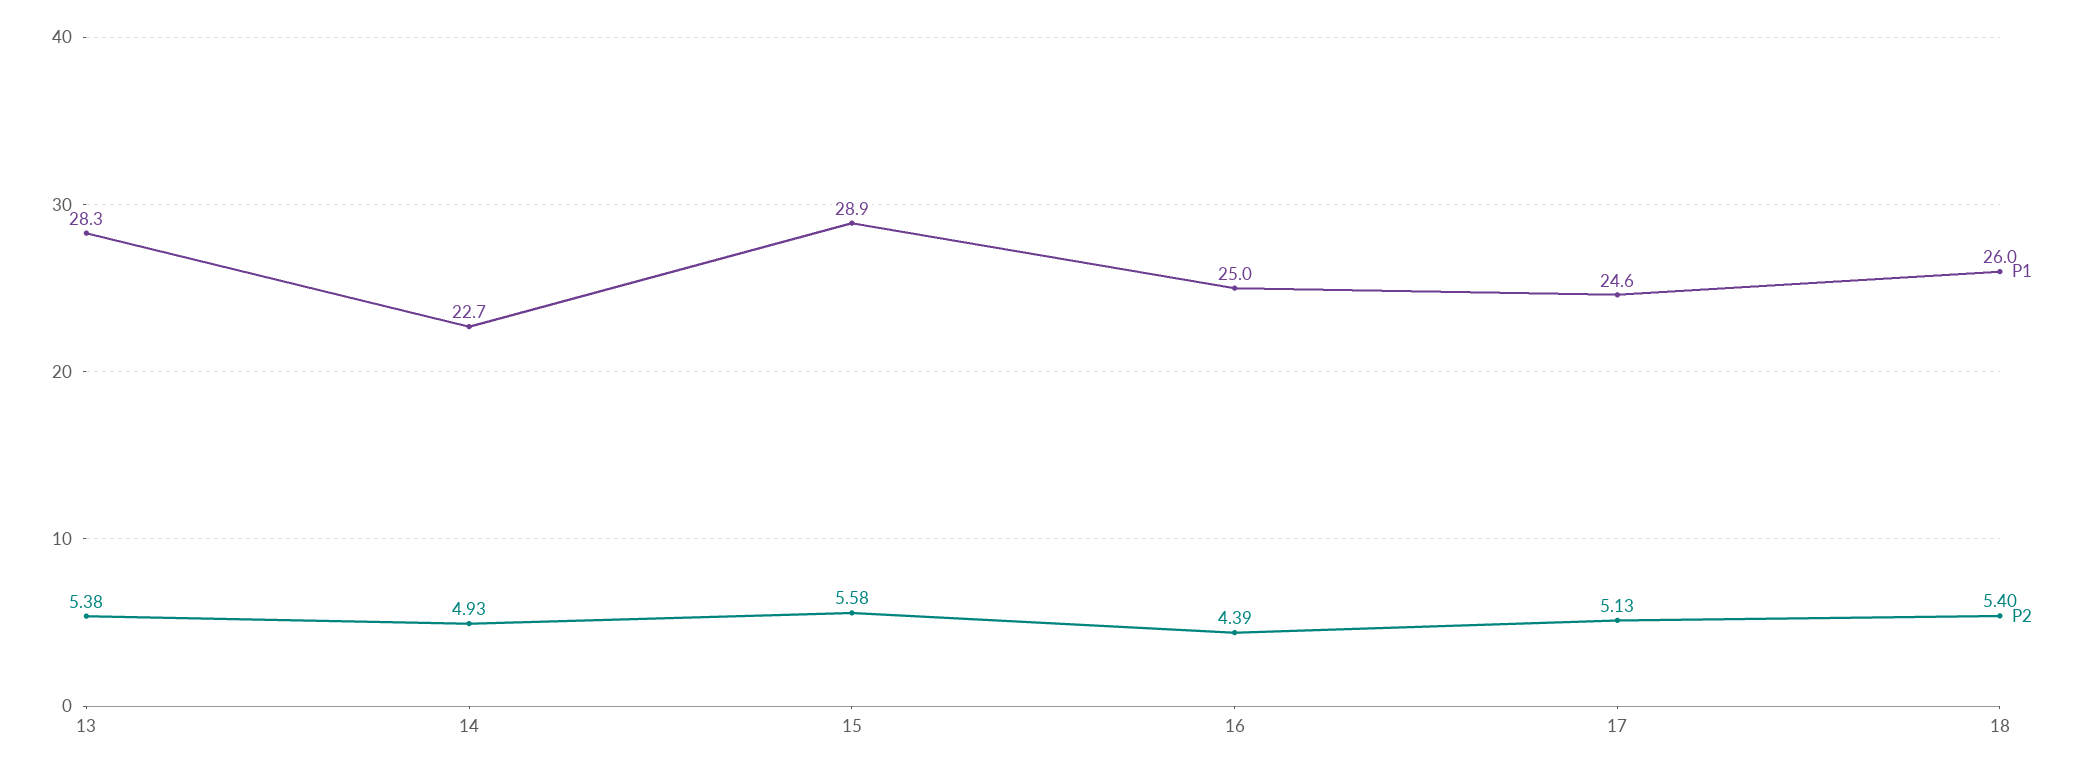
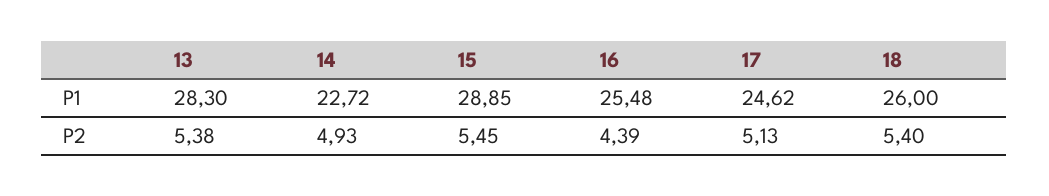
P2, 15: 5.58 -> 5.45
P1, 16: 25 -> 25.48

